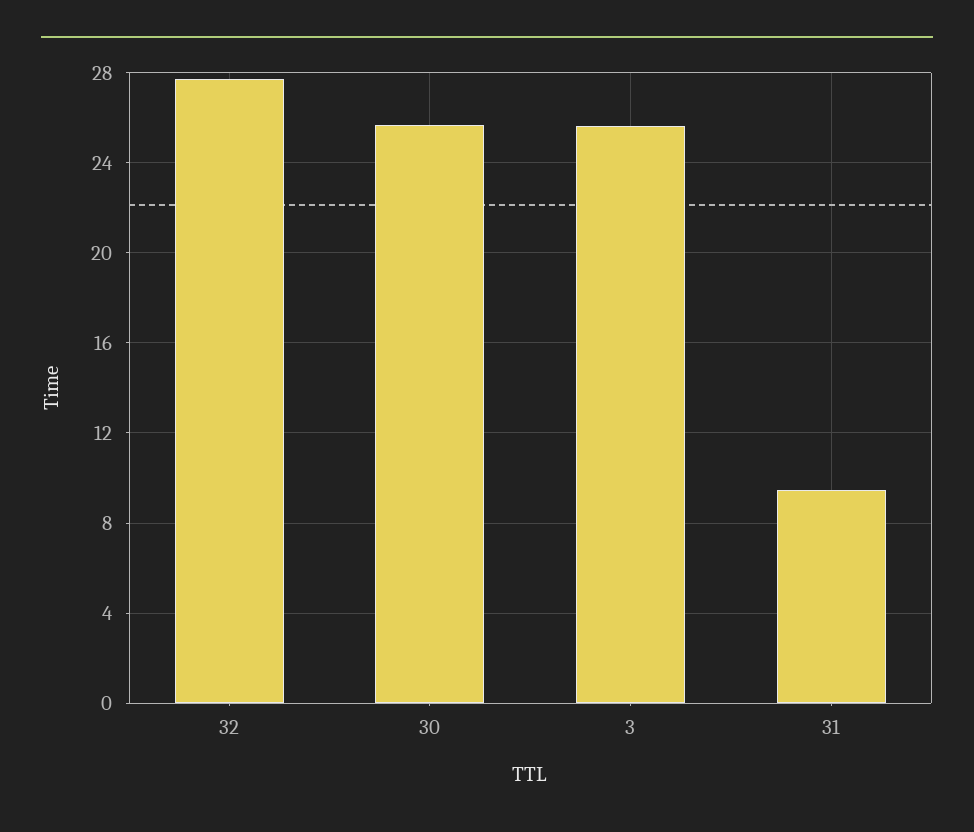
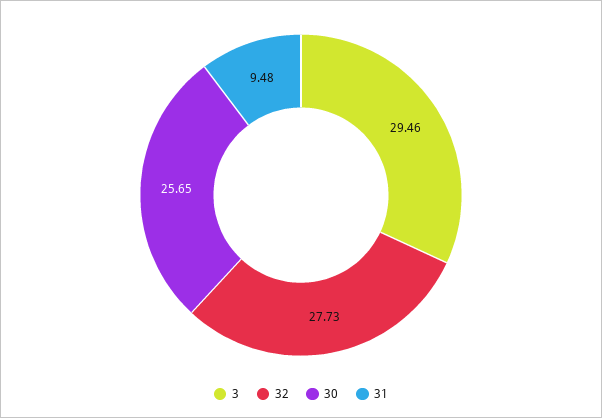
3: 25.5 -> 29.46

